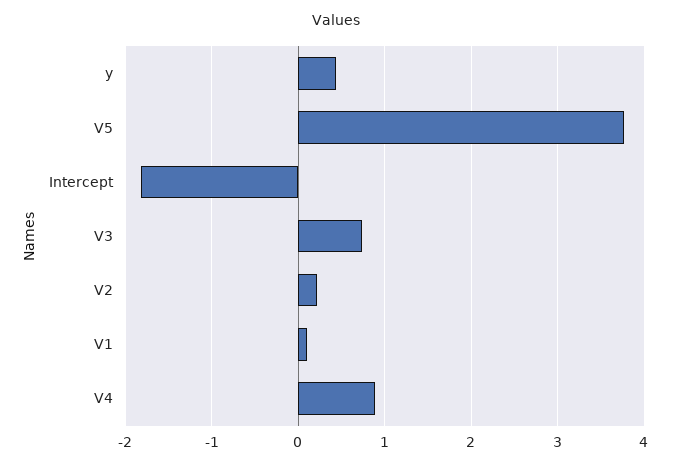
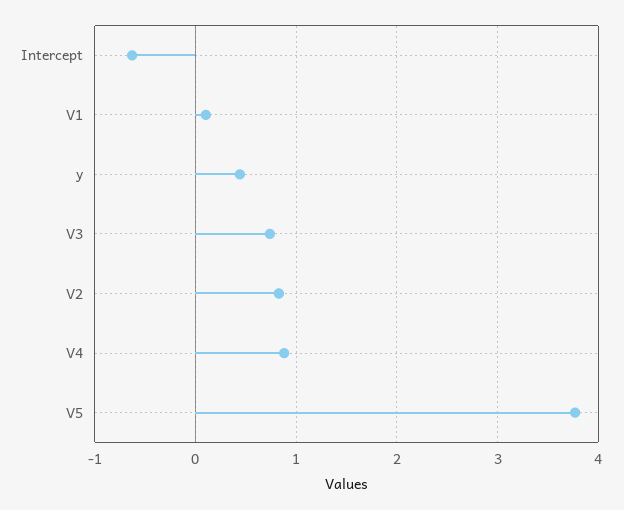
Intercept: -1.8 -> -0.6
V2: 0.2 -> 0.8

